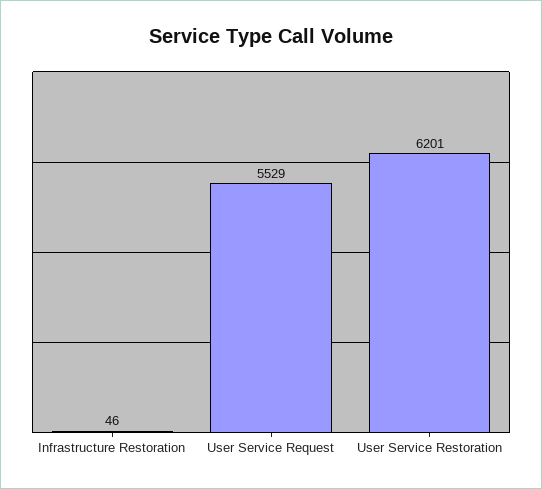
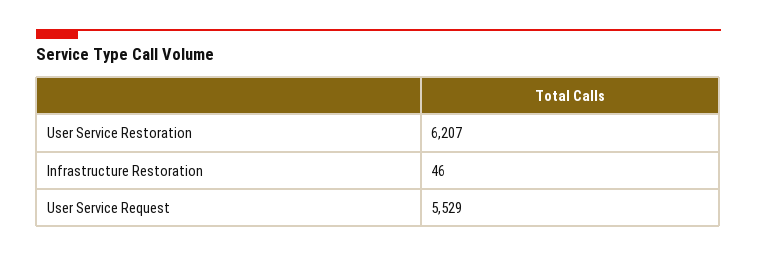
User Service Restoration: 6201 -> 6207

